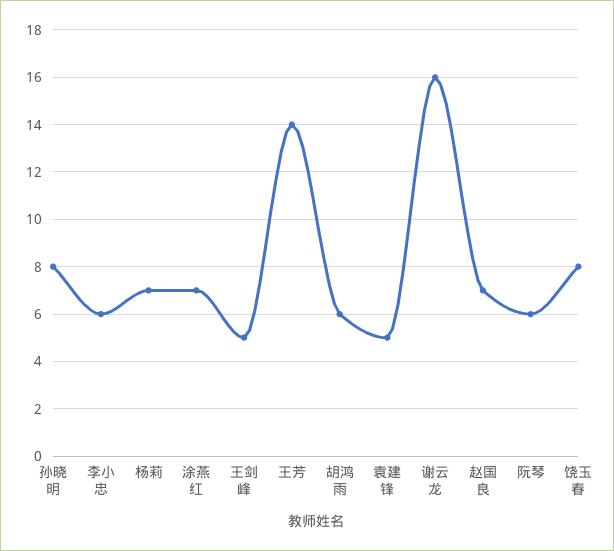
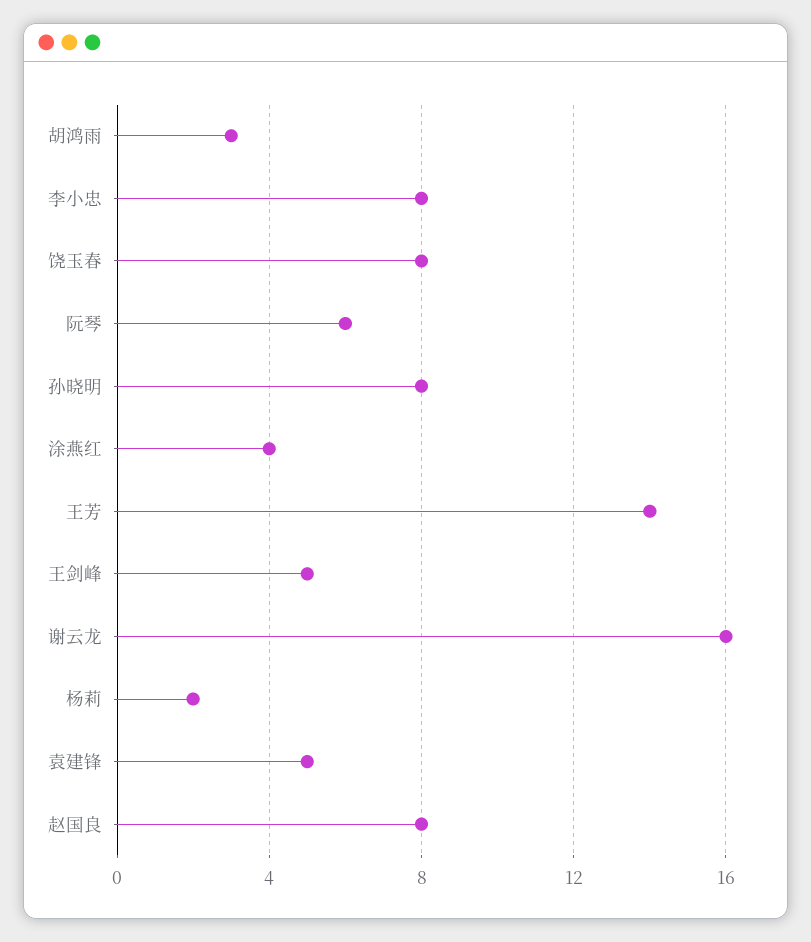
李小忠: 6 -> 8
杨莉: 7 -> 2
涂燕红: 7 -> 4
胡鸿雨: 6 -> 3
赵国良: 7 -> 8

